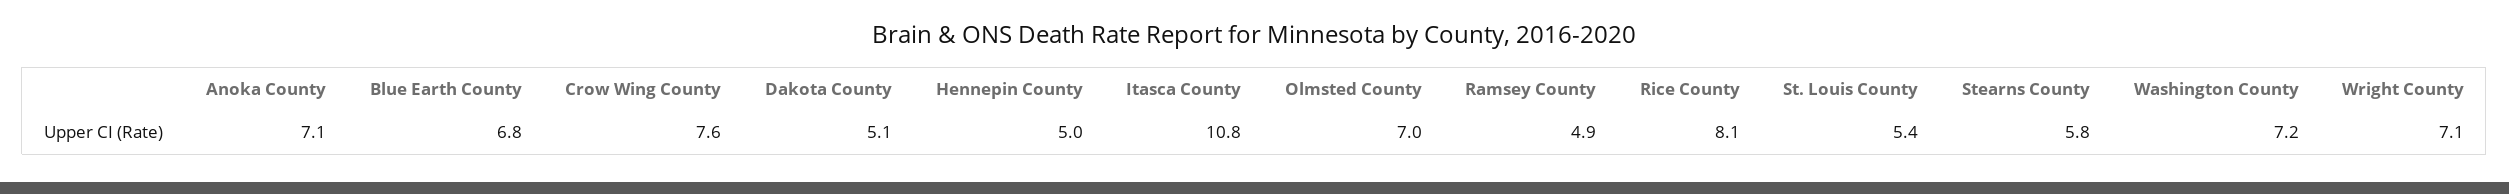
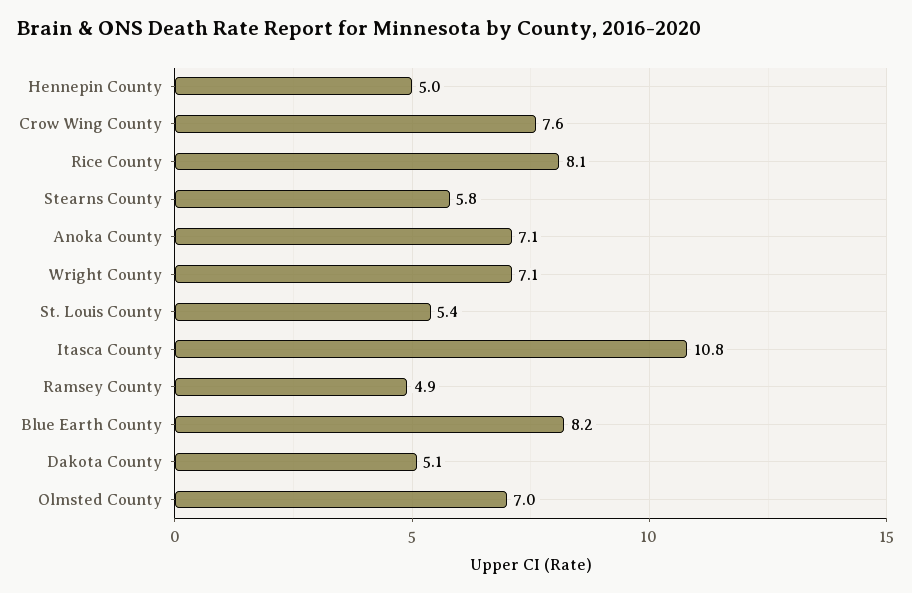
Blue Earth County: 6.8 -> 8.2
Washington County: 7.2 -> none

